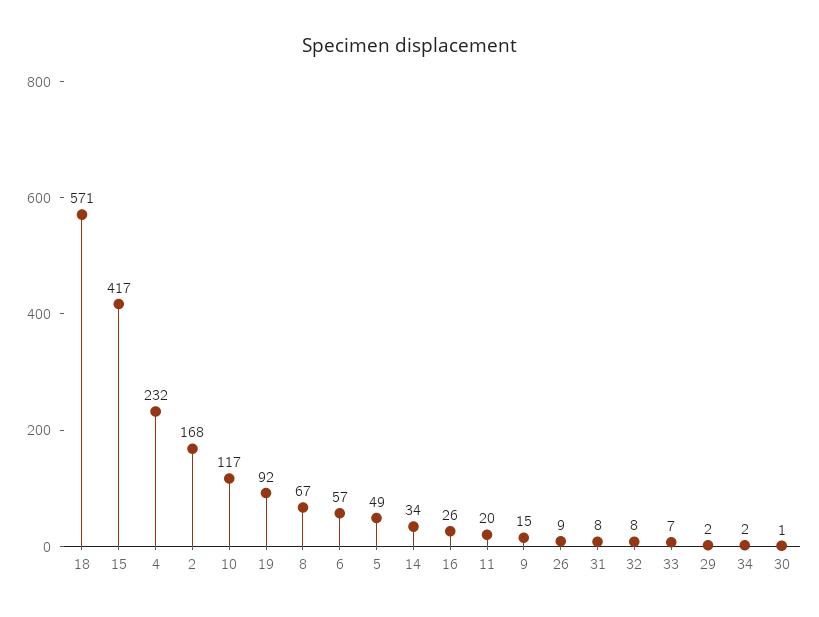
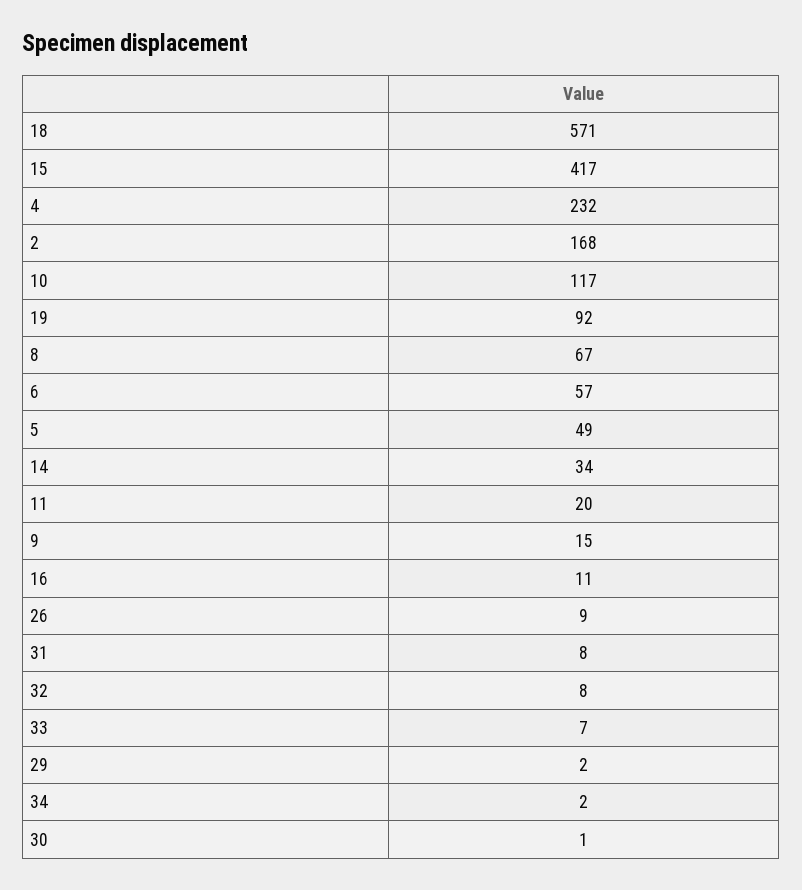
16: 26 -> 11

